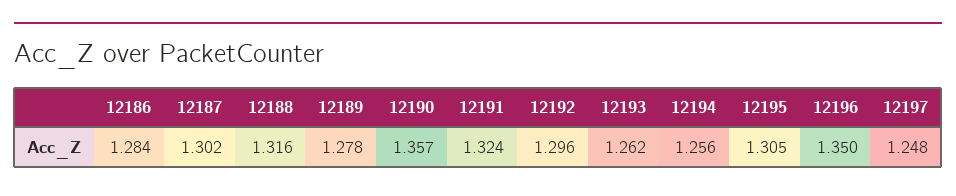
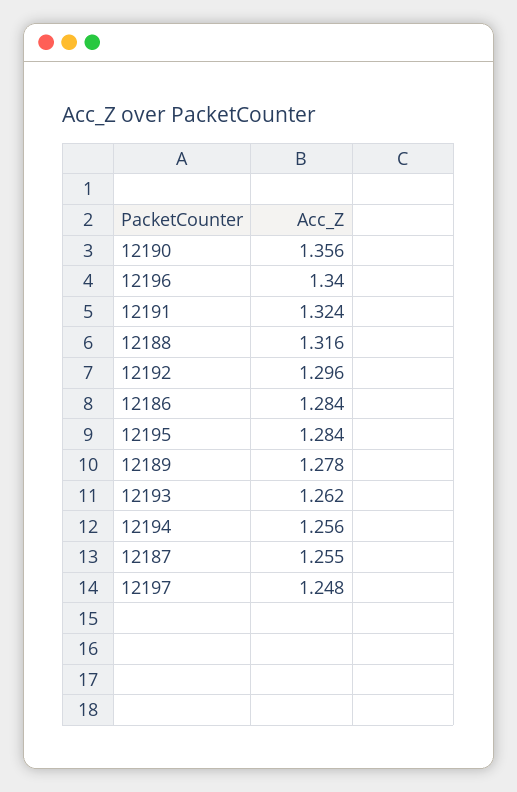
12187: 1.302 -> 1.255
12190: 1.357 -> 1.356
12195: 1.305 -> 1.284
12196: 1.35 -> 1.34

